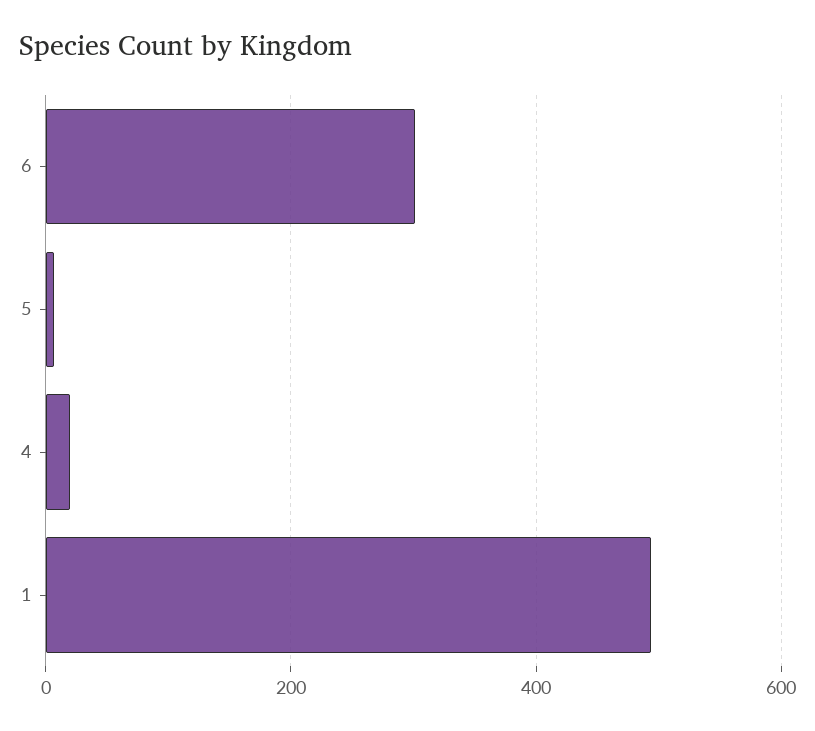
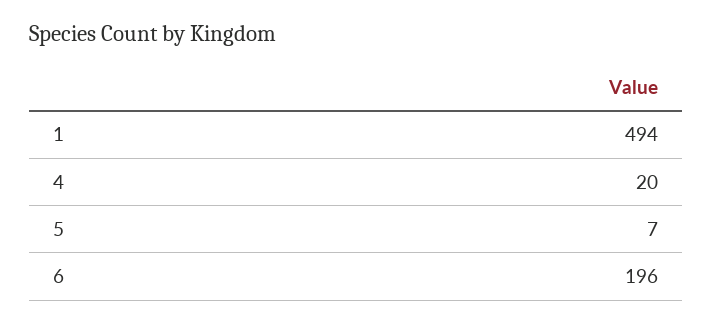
6: 300 -> 196

